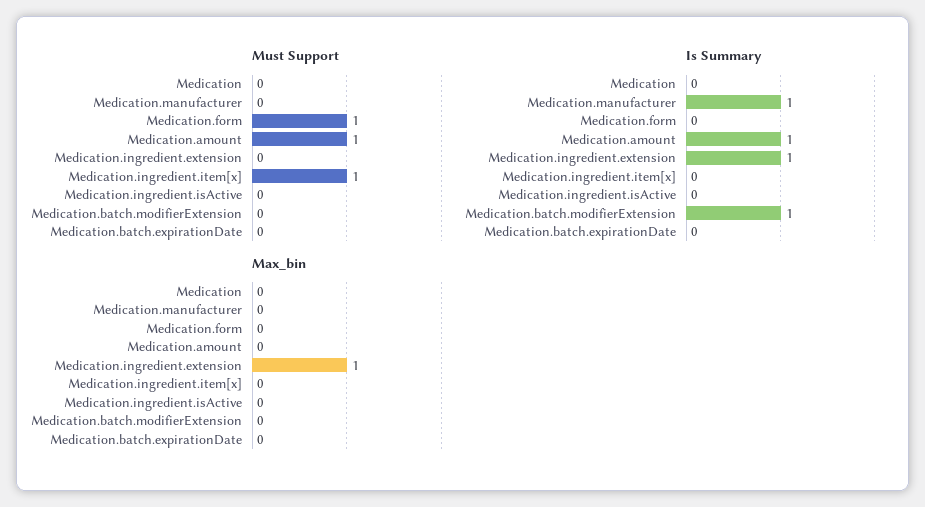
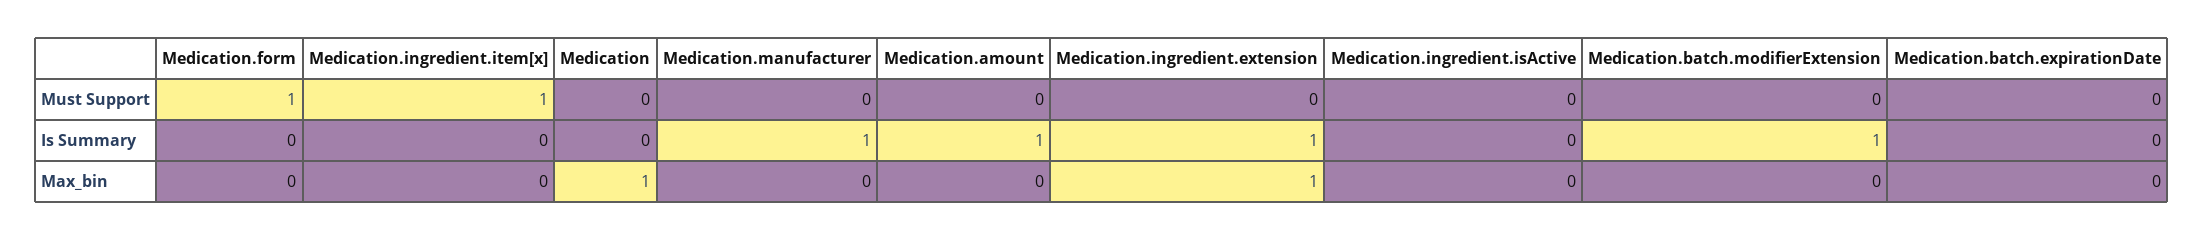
Must Support, Medication.amount: 1 -> 0
Max_bin, Medication: 0 -> 1

